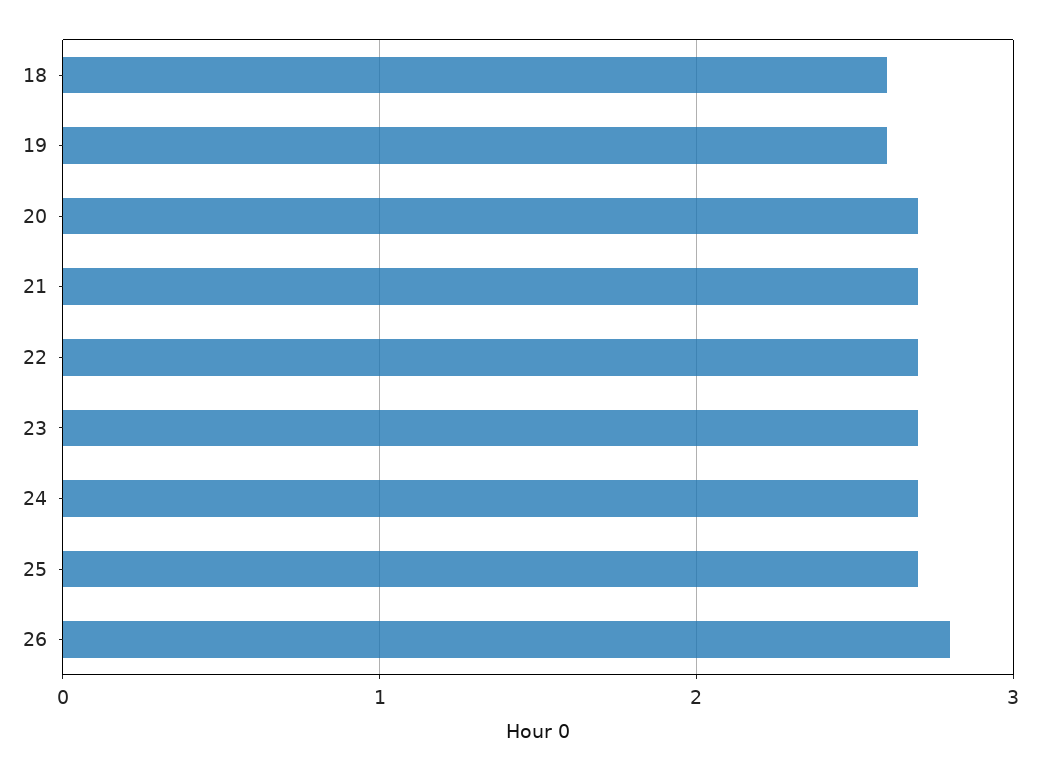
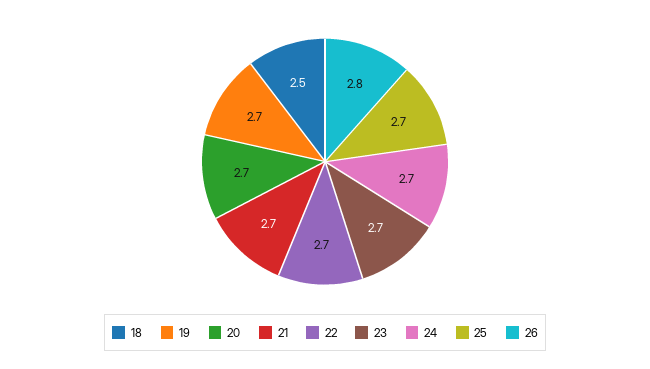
18: 2.6 -> 2.5
19: 2.6 -> 2.7

